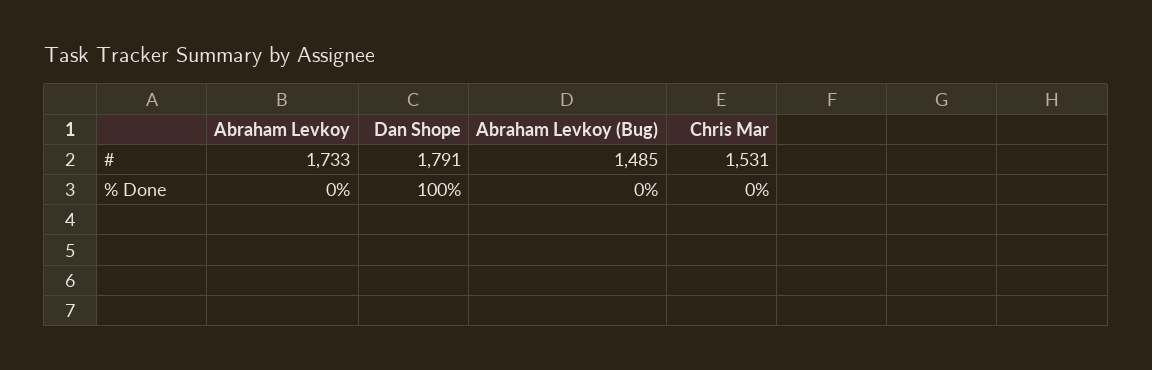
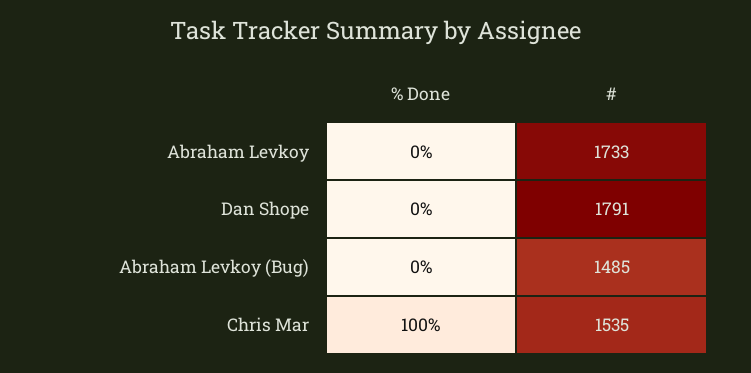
Chris Mar, #: 1531 -> 1535
Dan Shope, % Done: 100 -> 0
Chris Mar, % Done: 0 -> 100

